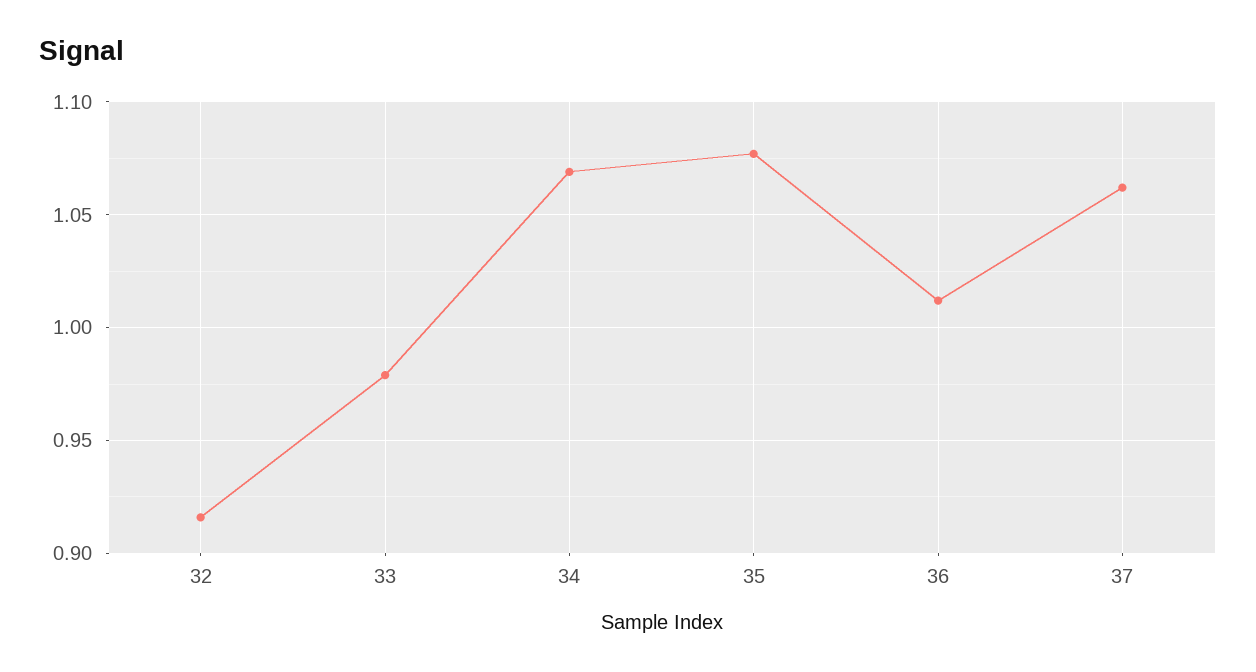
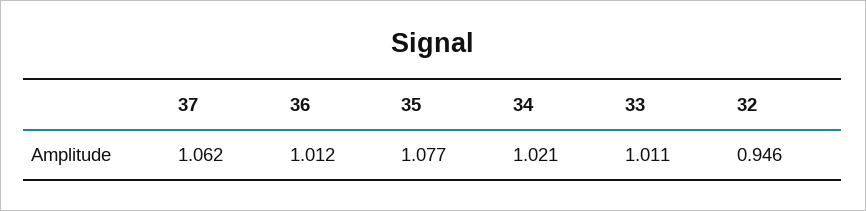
32: 0.915 -> 0.946
33: 0.98 -> 1.011
34: 1.07 -> 1.021

